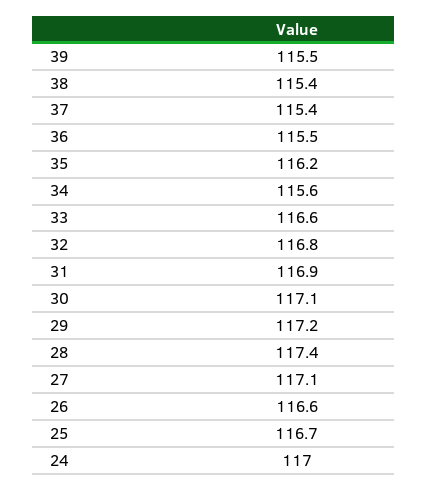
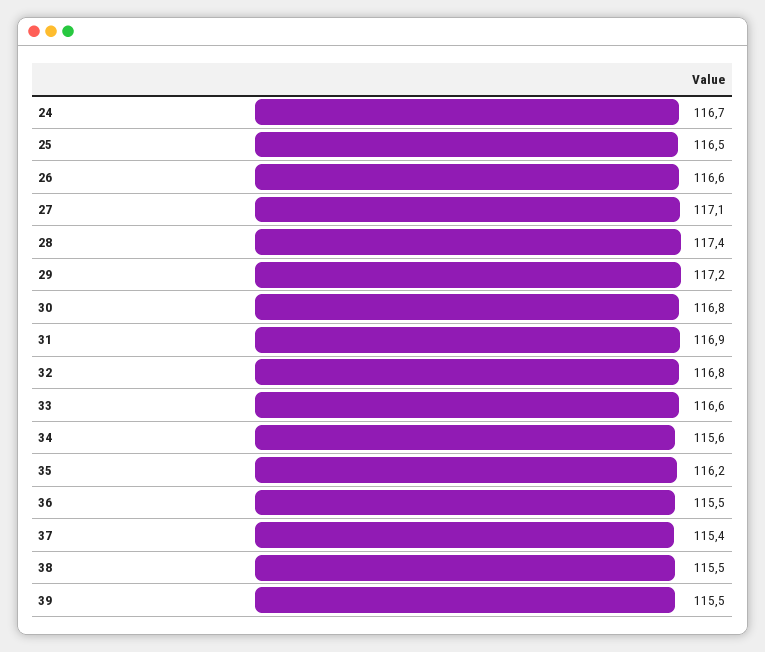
38: 115.4 -> 115.5
30: 117.1 -> 116.8
25: 116.7 -> 116.5
24: 117 -> 116.7

